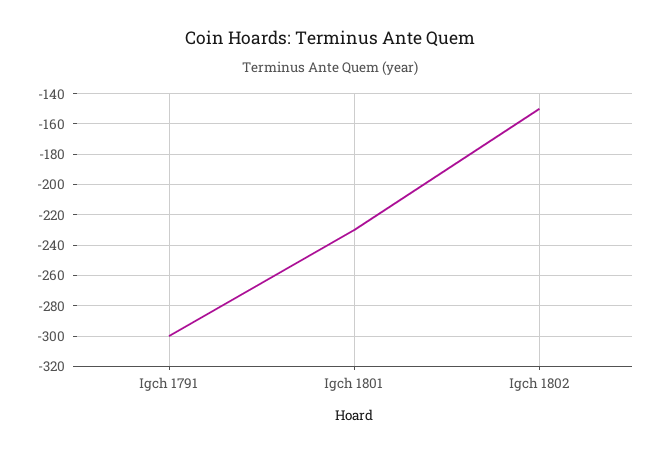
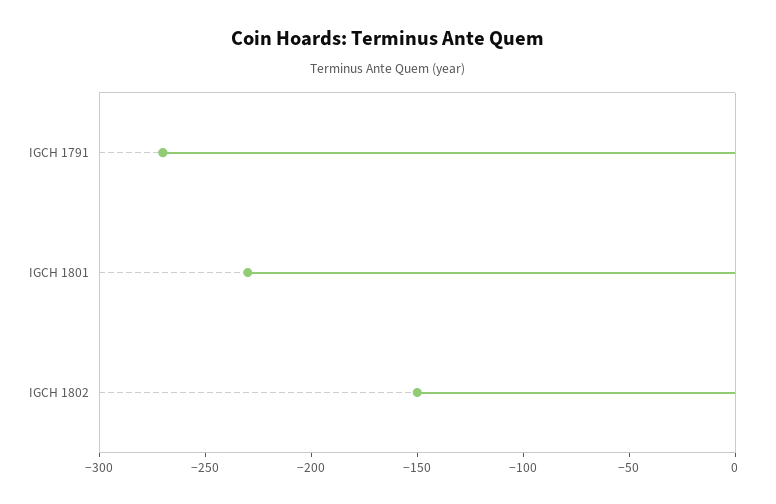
Igch 1791: -300 -> -270

